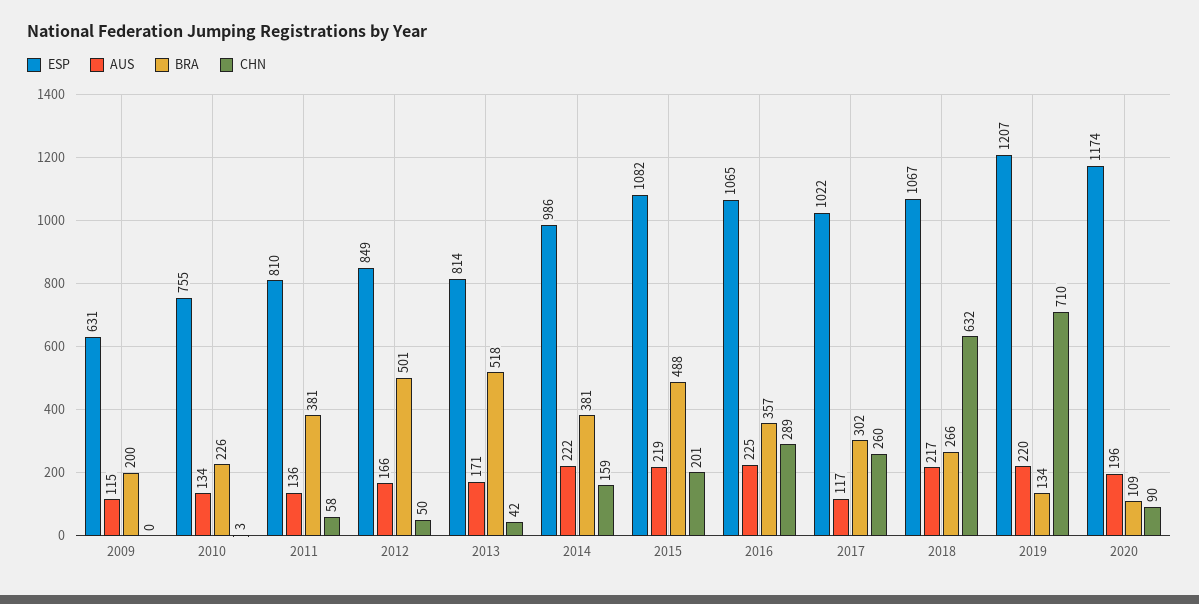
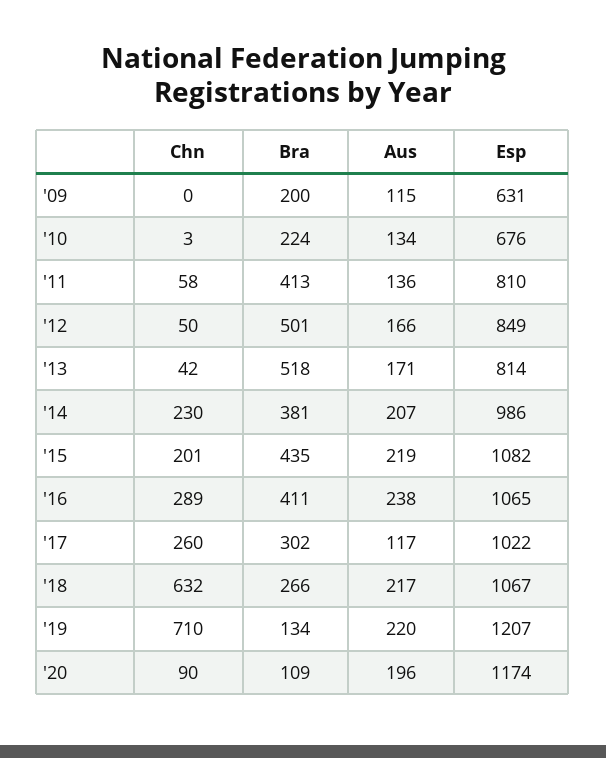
ESP, 2010: 755 -> 676
BRA, 2010: 226 -> 224
BRA, 2011: 381 -> 413
AUS, 2014: 222 -> 207
CHN, 2014: 159 -> 230
BRA, 2015: 488 -> 435
AUS, 2016: 225 -> 238
BRA, 2016: 357 -> 411

